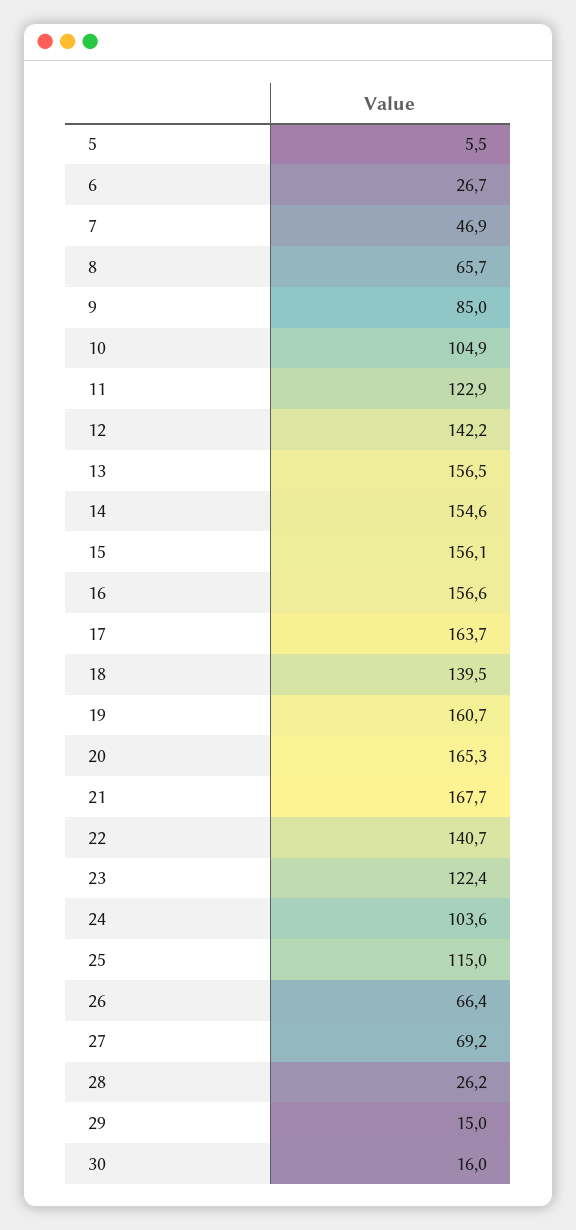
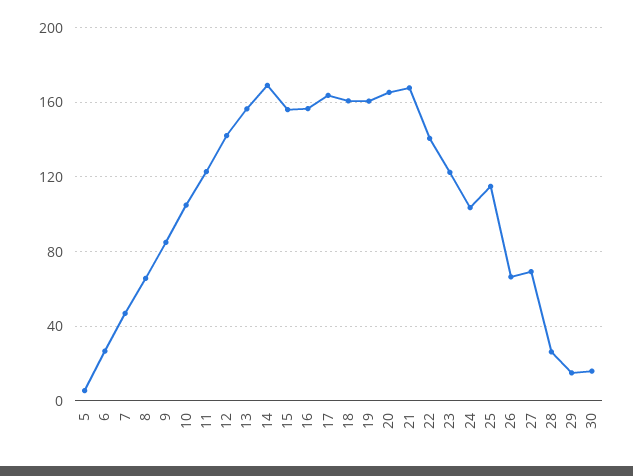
14: 154.6 -> 170
18: 139.5 -> 160

